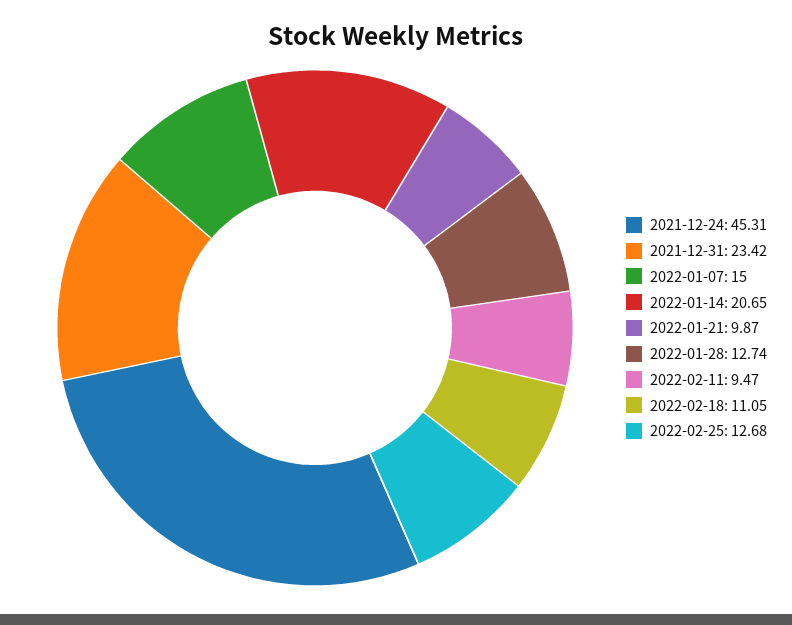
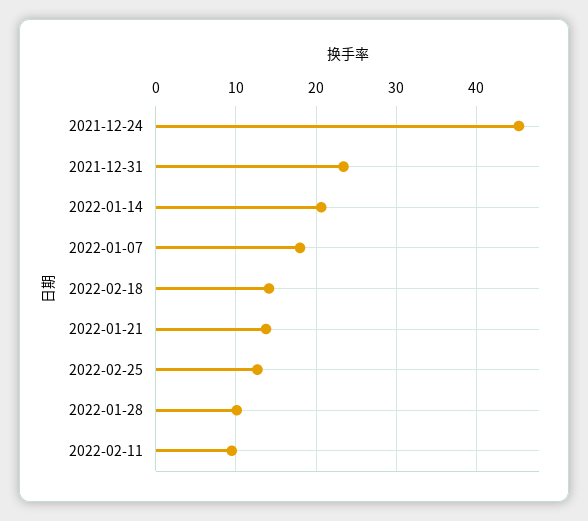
2022-01-07: 15 -> 18
2022-01-21: 9.87 -> 14
2022-01-28: 12.74 -> 10
2022-02-18: 11.05 -> 14

